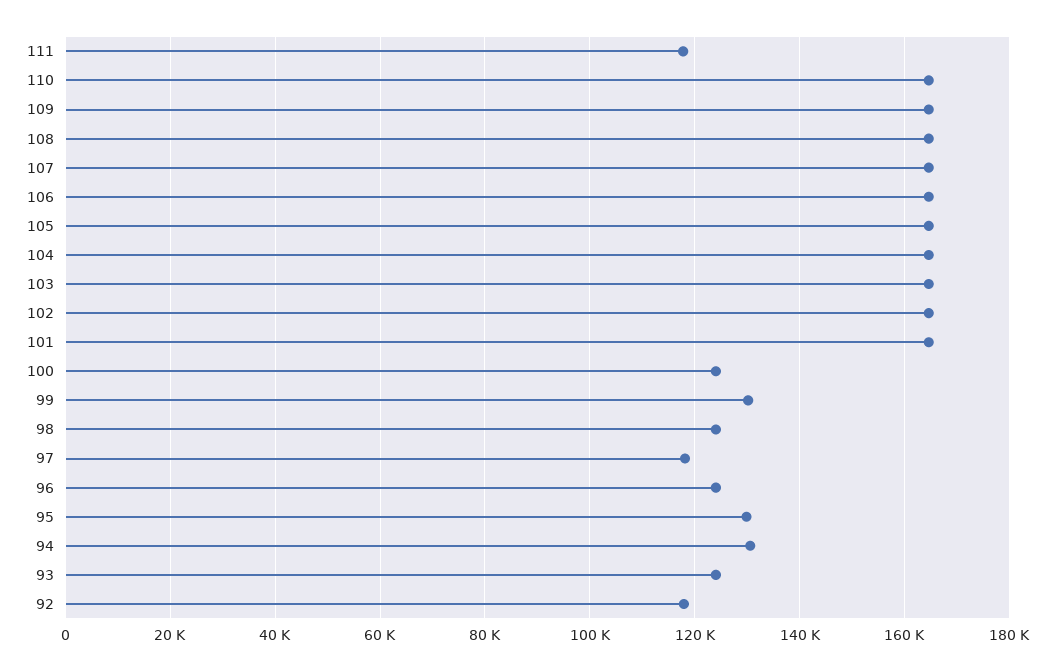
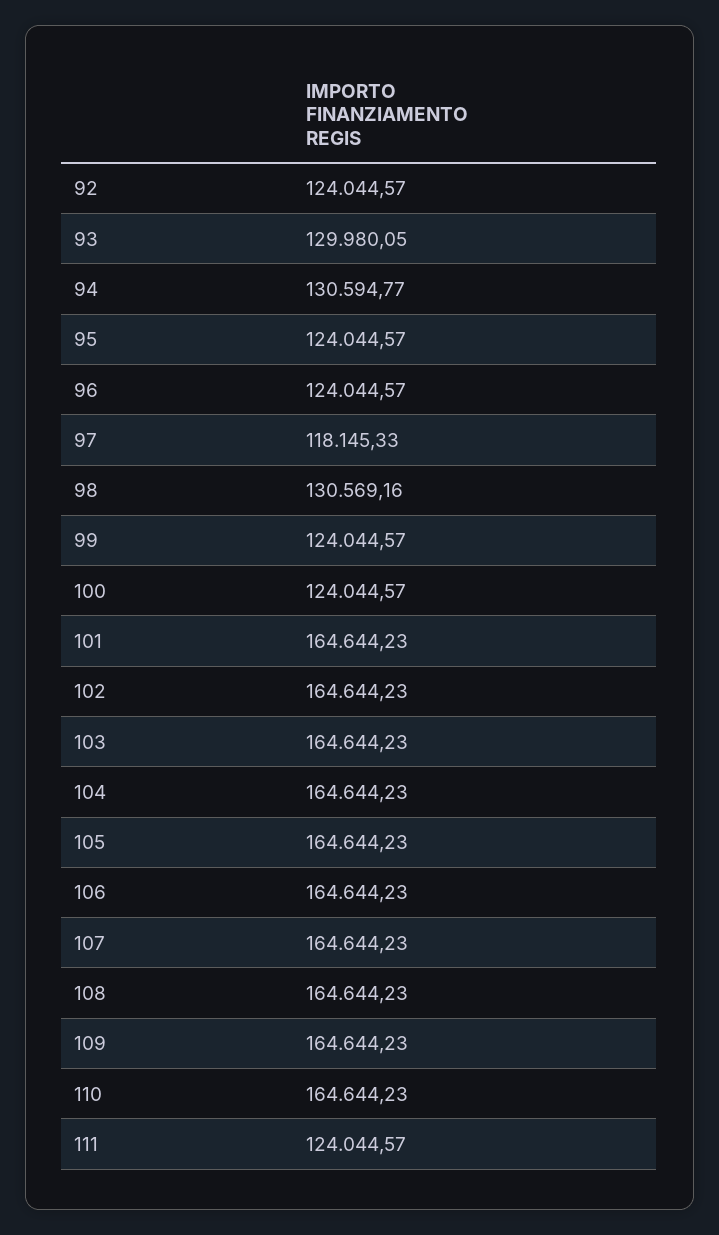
111: 118000 -> 124044.57
99: 130000 -> 124044.57
98: 124000 -> 130569.16
95: 130000 -> 124044.57
93: 124000 -> 129980.05
92: 118000 -> 124044.57

